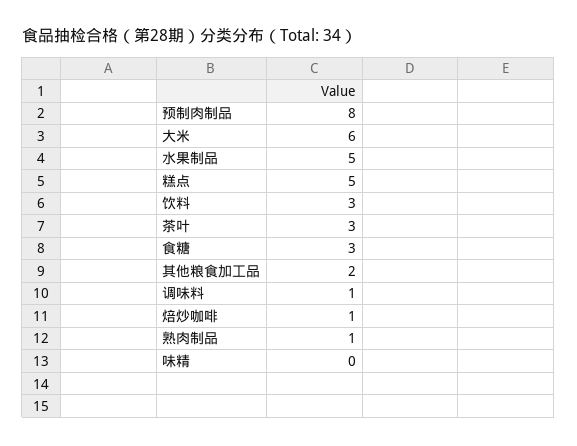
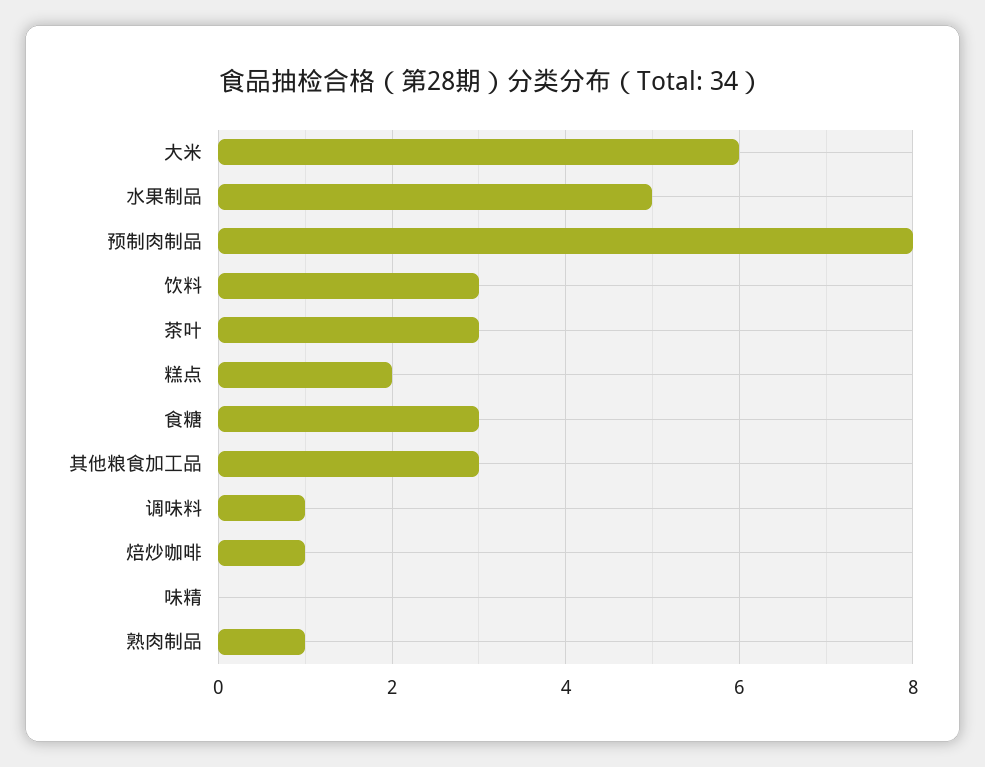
糕点: 5 -> 2
其他粮食加工品: 2 -> 3

